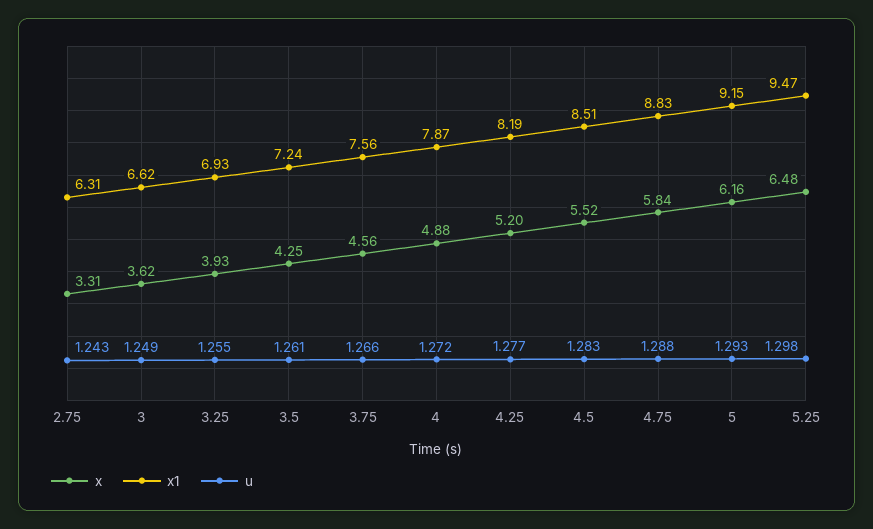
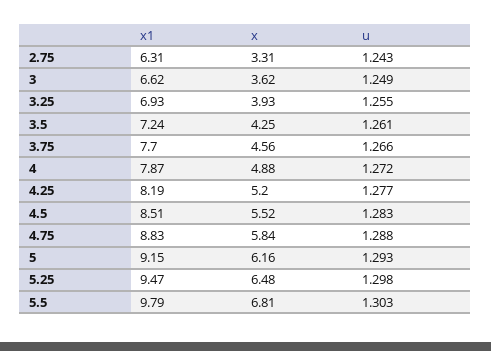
x1, 3.75: 7.56 -> 7.7
x1, 5.5: none -> 9.79
x, 5.5: none -> 6.81
u, 5.5: none -> 1.303

